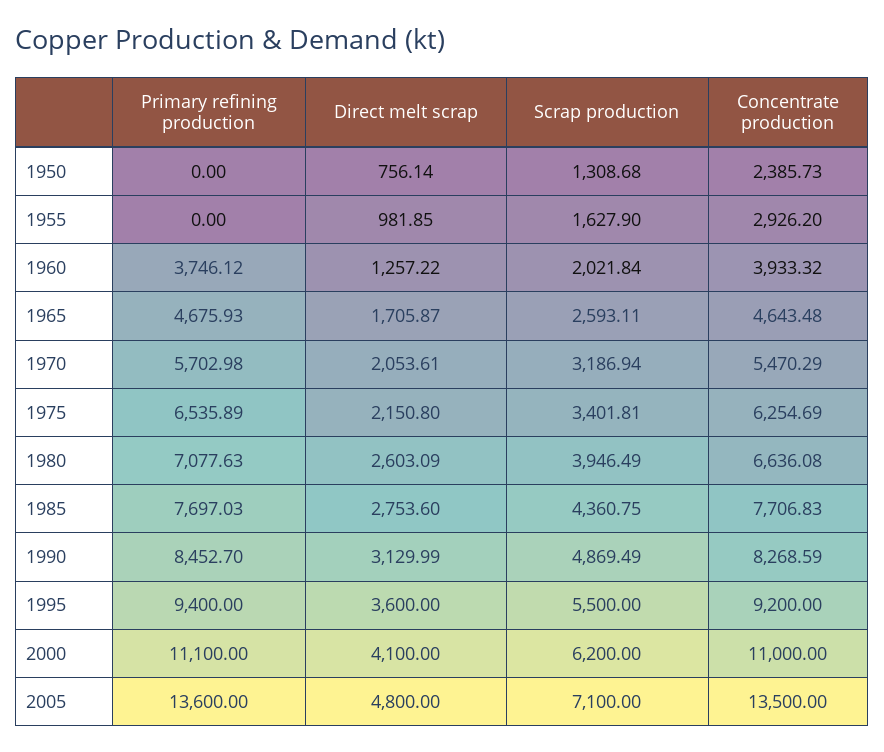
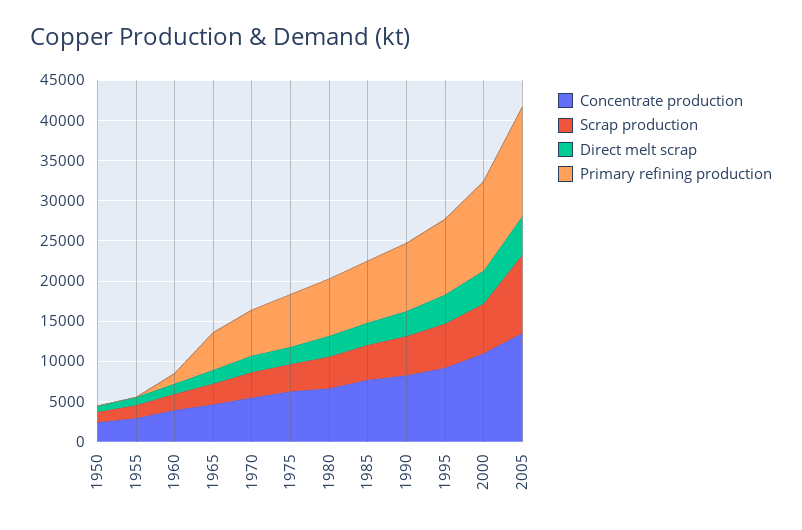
Primary refining production, 1960: 3746.12 -> 1000
Scrap production, 2005: 7100 -> 10000

